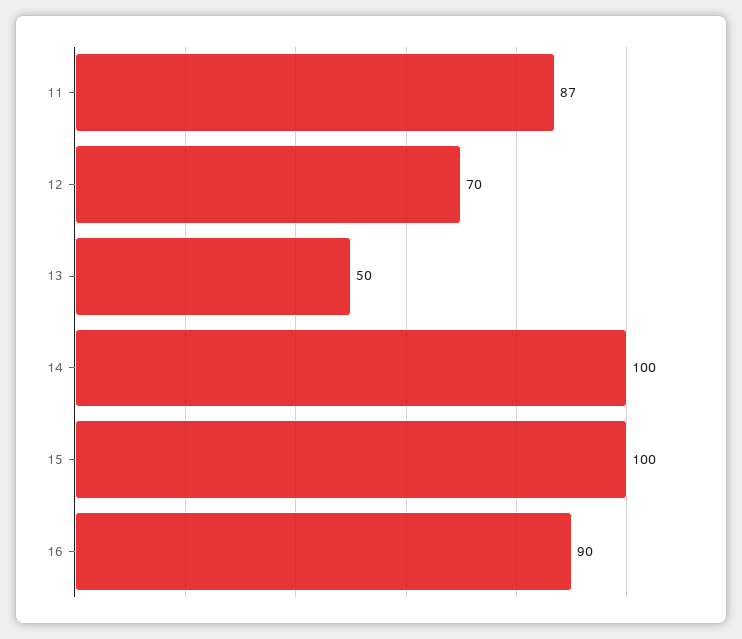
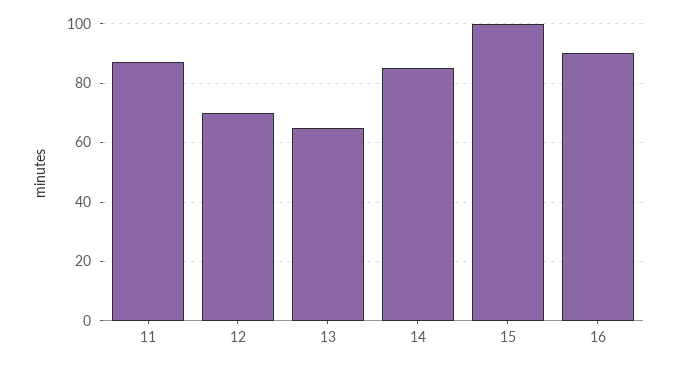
13: 50 -> 65
14: 100 -> 85

